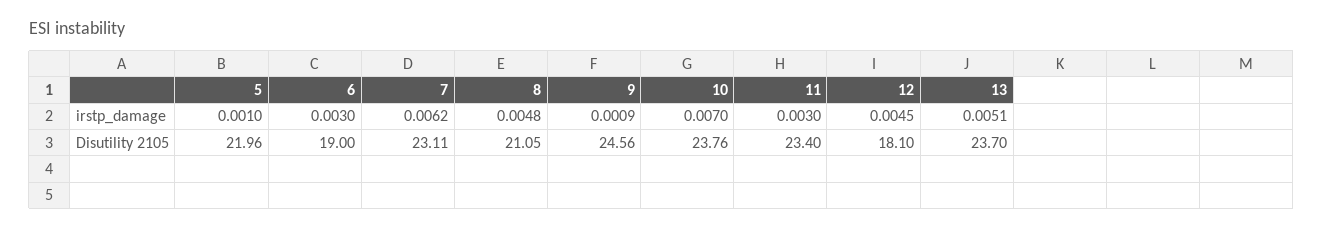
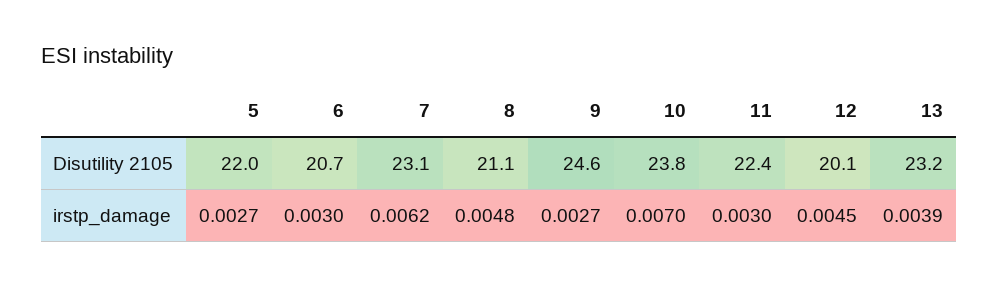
5, irstp_damage: 0.001 -> 0.0027
9, irstp_damage: 0.0009 -> 0.0027
13, irstp_damage: 0.0051 -> 0.0039
6, Disutility 2105: 19 -> 20.7
11, Disutility 2105: 23.4 -> 22.4
12, Disutility 2105: 18.1 -> 20.1
13, Disutility 2105: 23.7 -> 23.2

